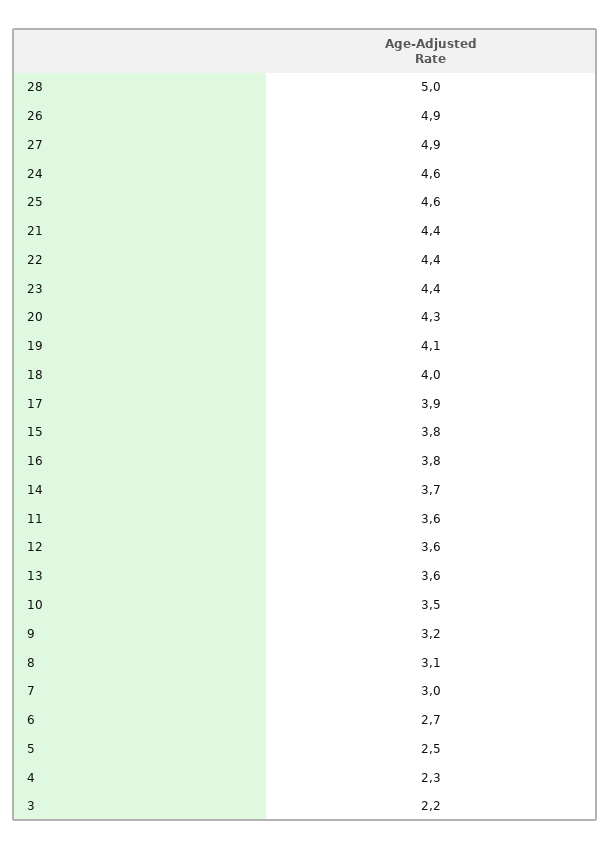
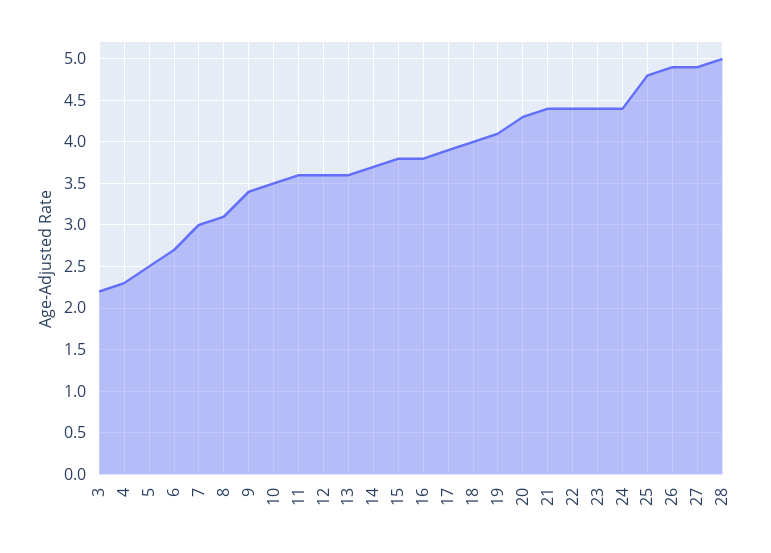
24: 4.6 -> 4.4
25: 4.6 -> 4.8
9: 3.2 -> 3.4

